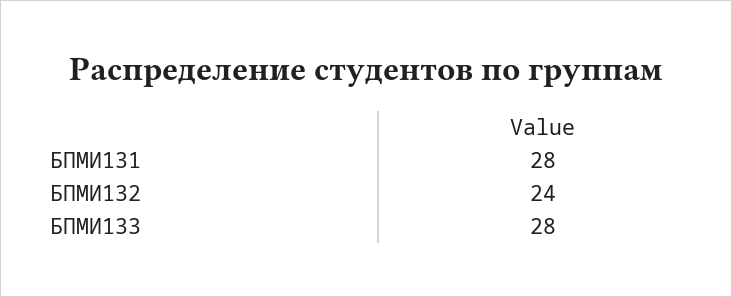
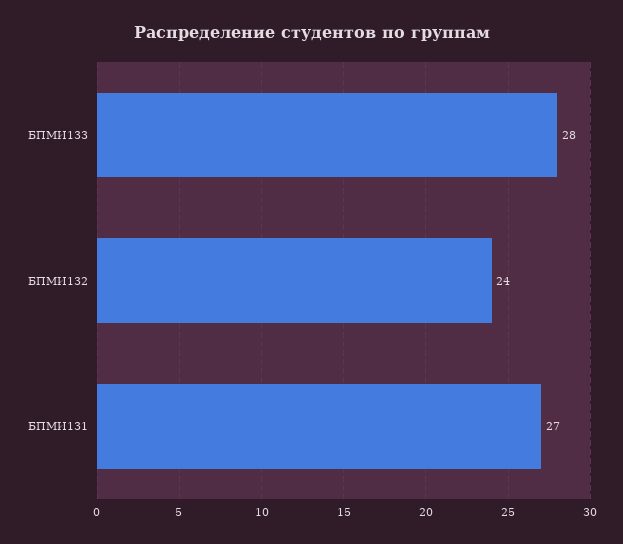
БПМИ131: 28 -> 27

